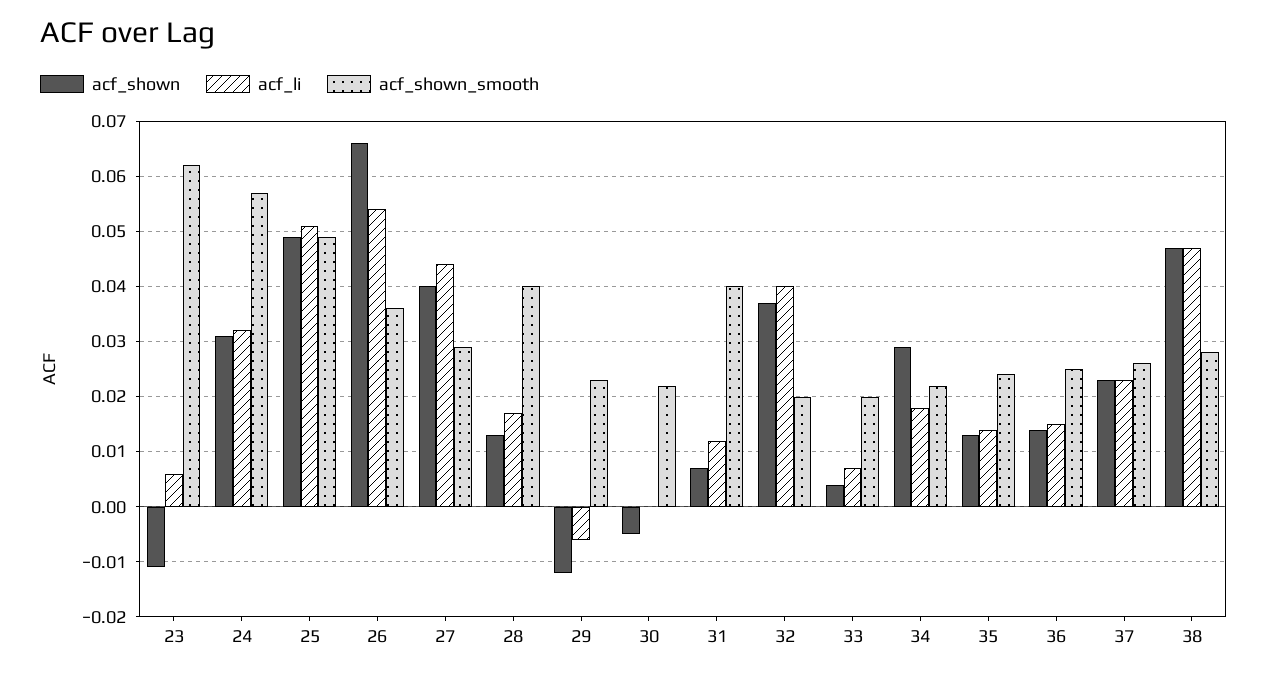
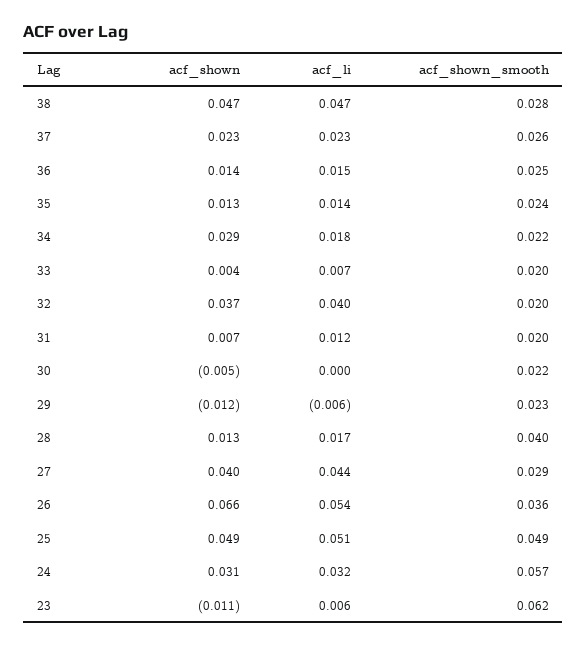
acf_shown_smooth, 31: 0.04 -> 0.02

